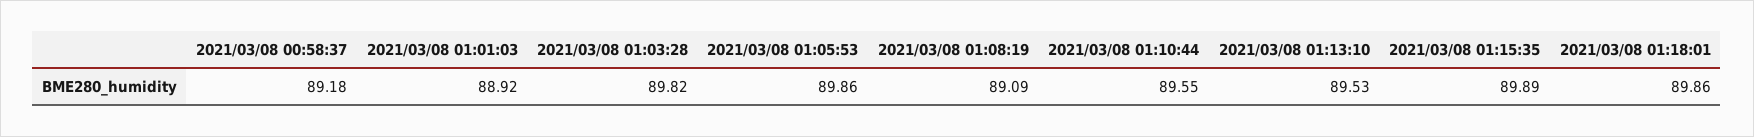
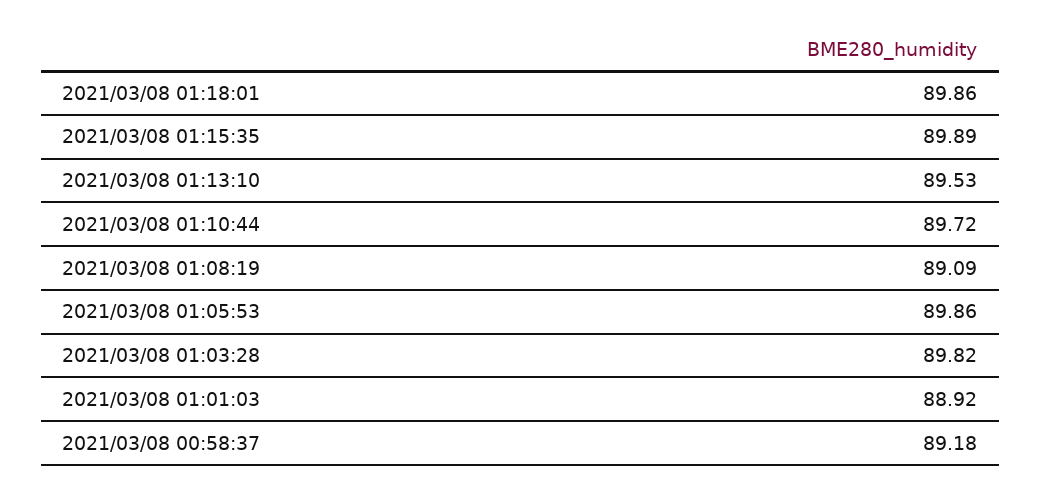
2021/03/08 01:10:44: 89.55 -> 89.72

